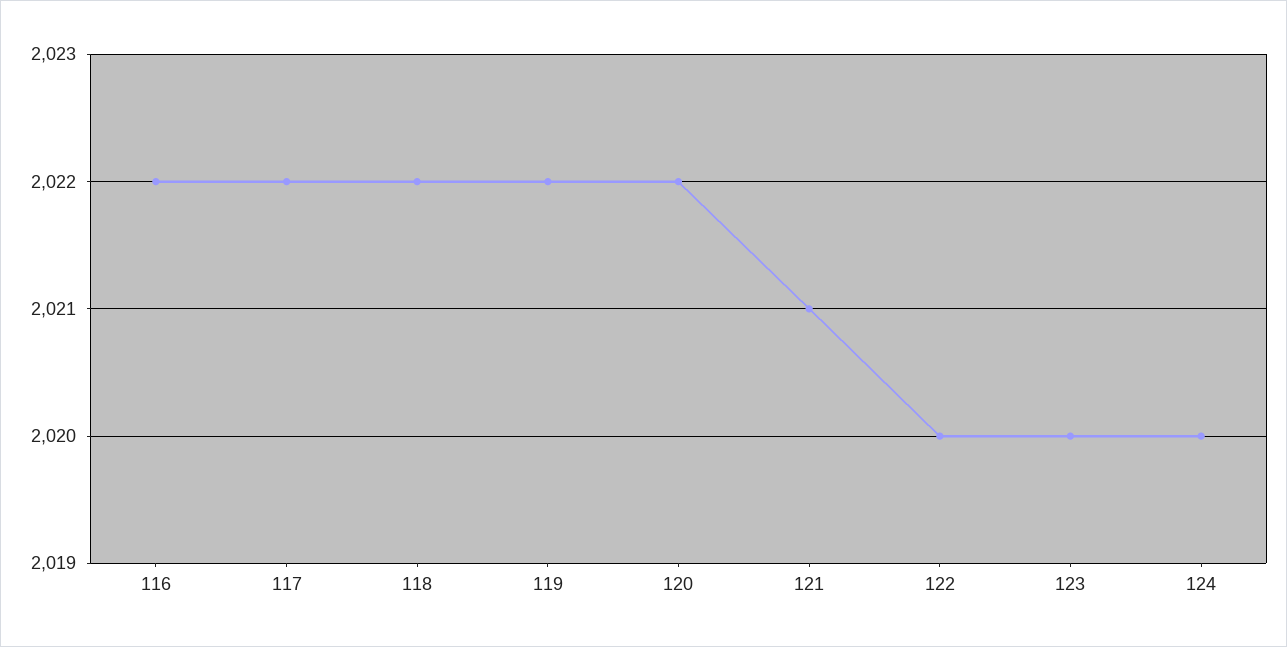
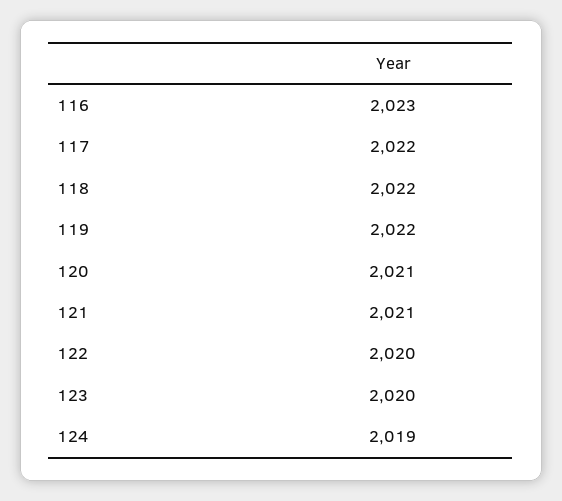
116: 2022 -> 2023
120: 2022 -> 2021
124: 2020 -> 2019

